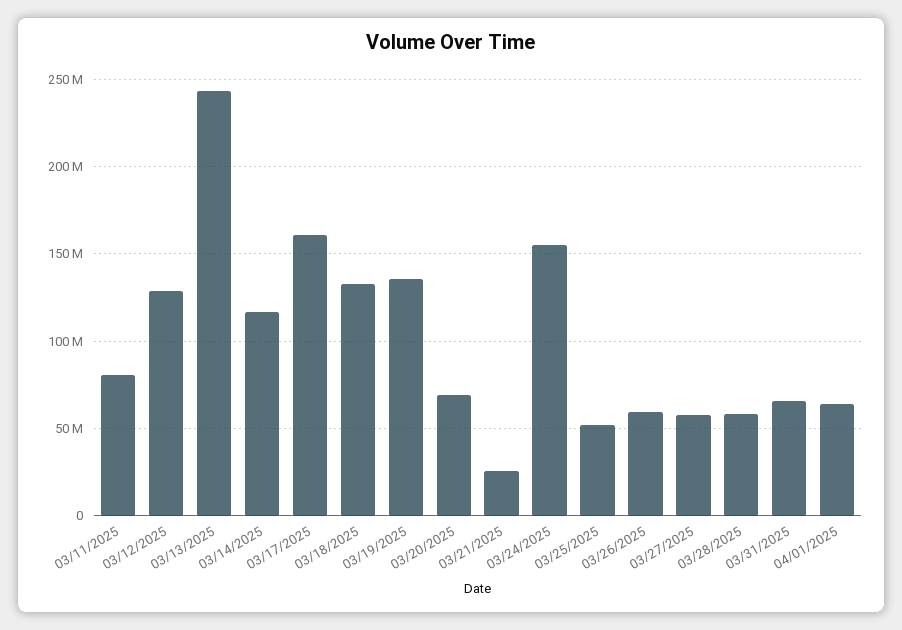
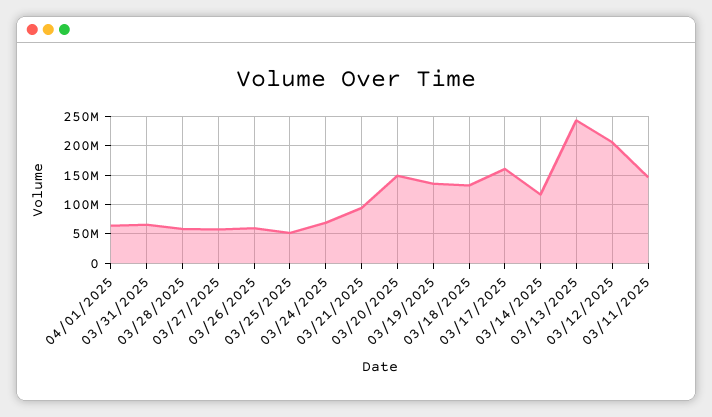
03/11/2025: 80000000 -> 150000000
03/12/2025: 130000000 -> 200000000
03/20/2025: 70000000 -> 150000000
03/21/2025: 25000000 -> 100000000
03/24/2025: 155000000 -> 75000000

